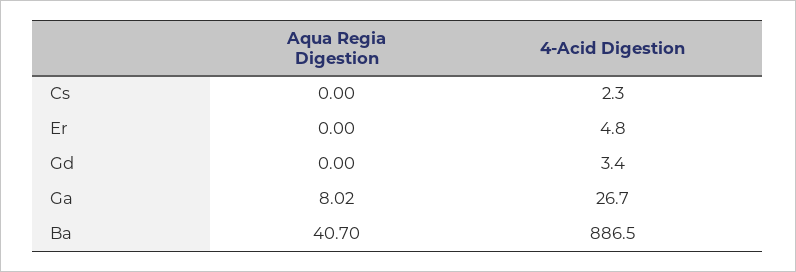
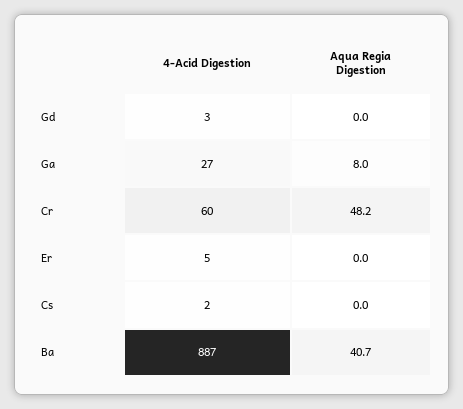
4-Acid Digestion, Cr: none -> 60
Aqua Regia Digestion, Cr: none -> 48.2

